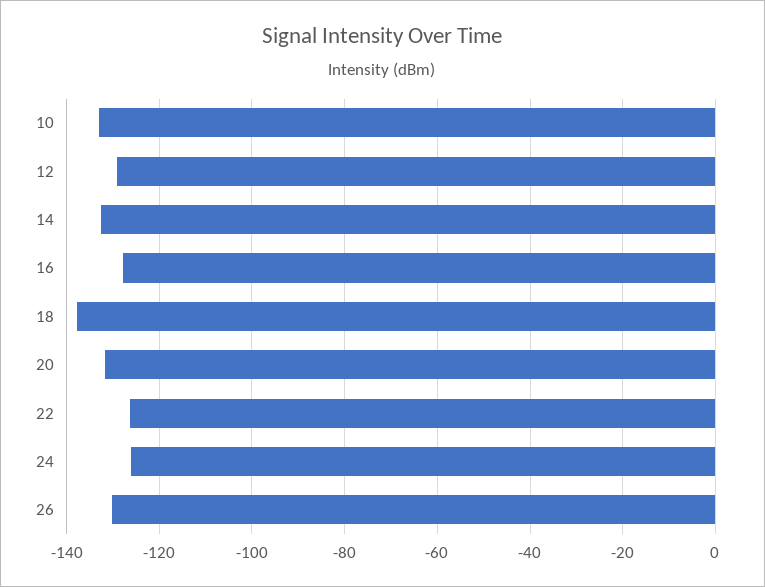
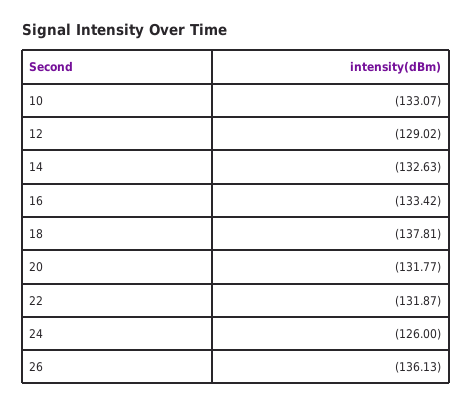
16: -128 -> -133.42
22: -126 -> -131.87
26: -130 -> -136.13

